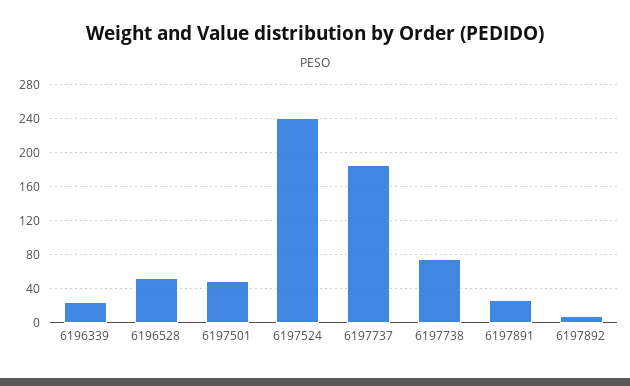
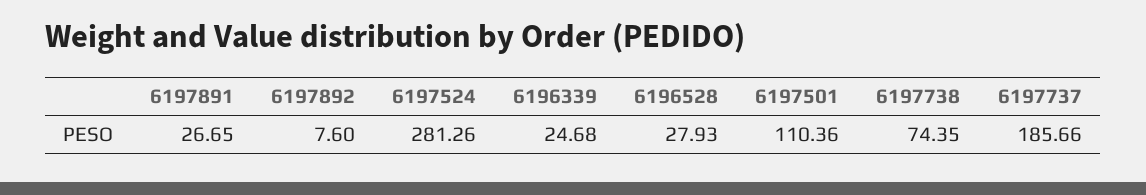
6196528: 50 -> 27.93
6197501: 50 -> 110.36
6197524: 240 -> 281.26

